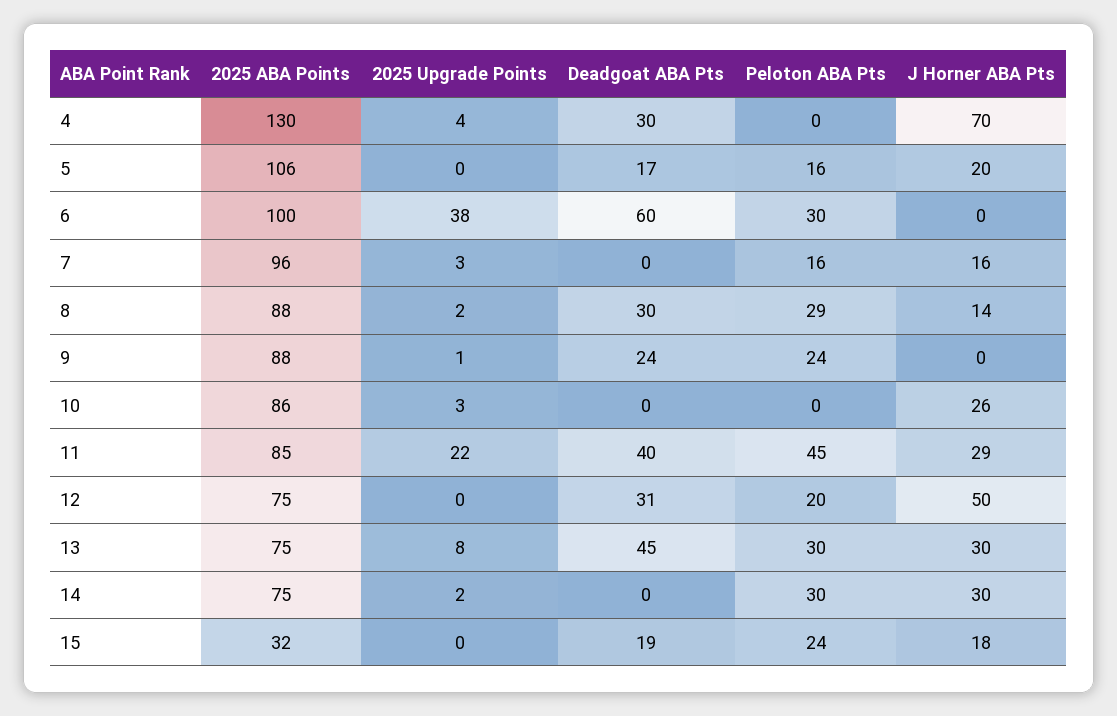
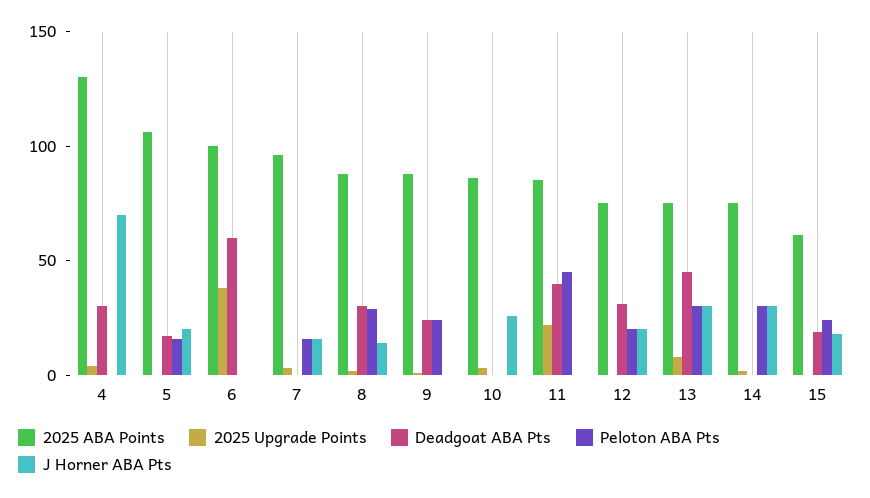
Peloton ABA Pts, 6: 30 -> 0
J Horner ABA Pts, 11: 29 -> 0
J Horner ABA Pts, 12: 50 -> 20
2025 ABA Points, 15: 32 -> 60

